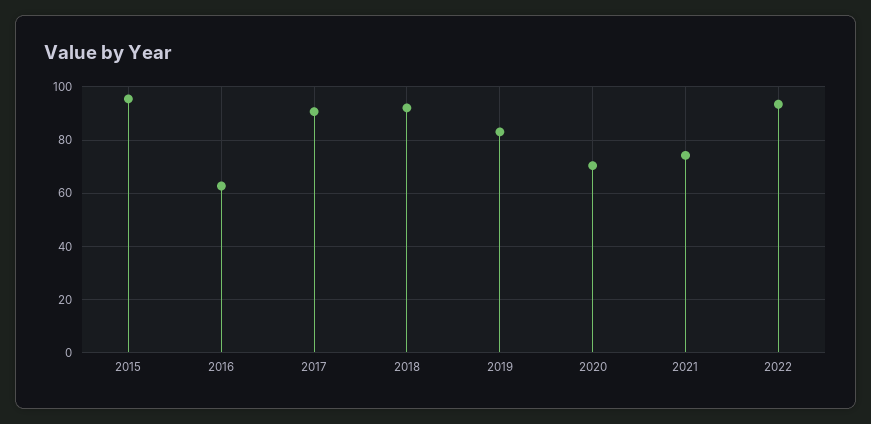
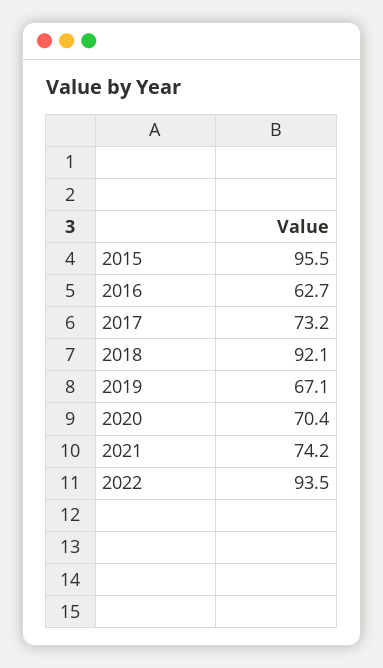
2017: 90 -> 73.2
2019: 82.5 -> 67.1

